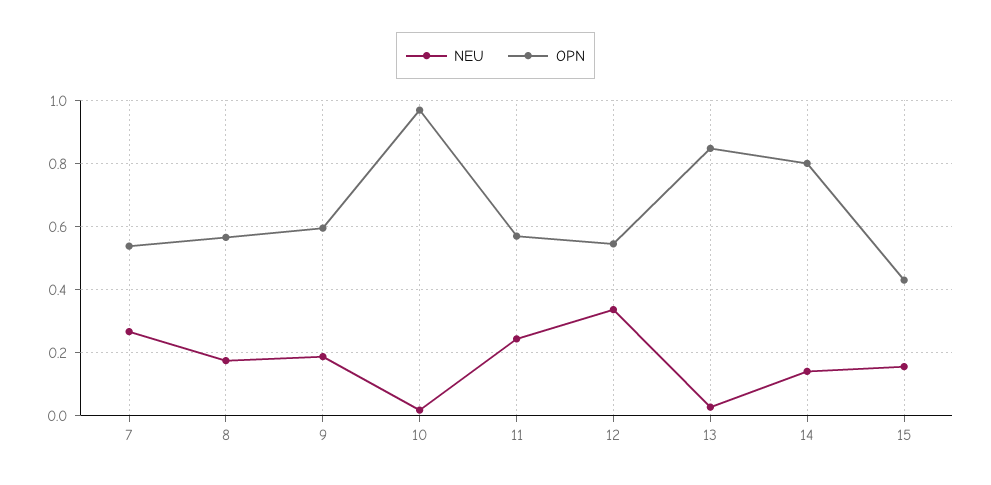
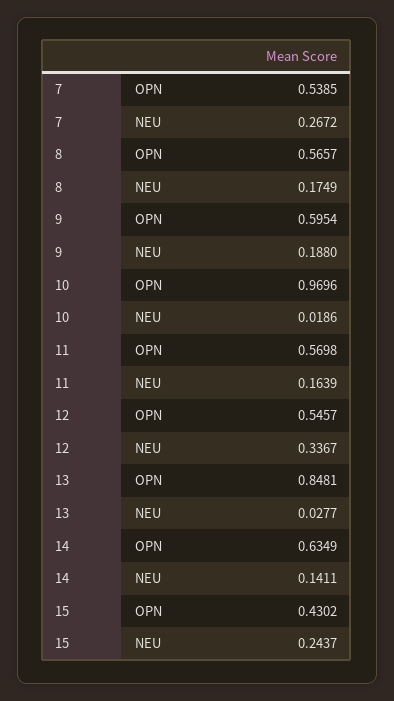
NEU, 11: 0.24 -> 0.1639
OPN, 14: 0.8 -> 0.6349
NEU, 15: 0.16 -> 0.2437

